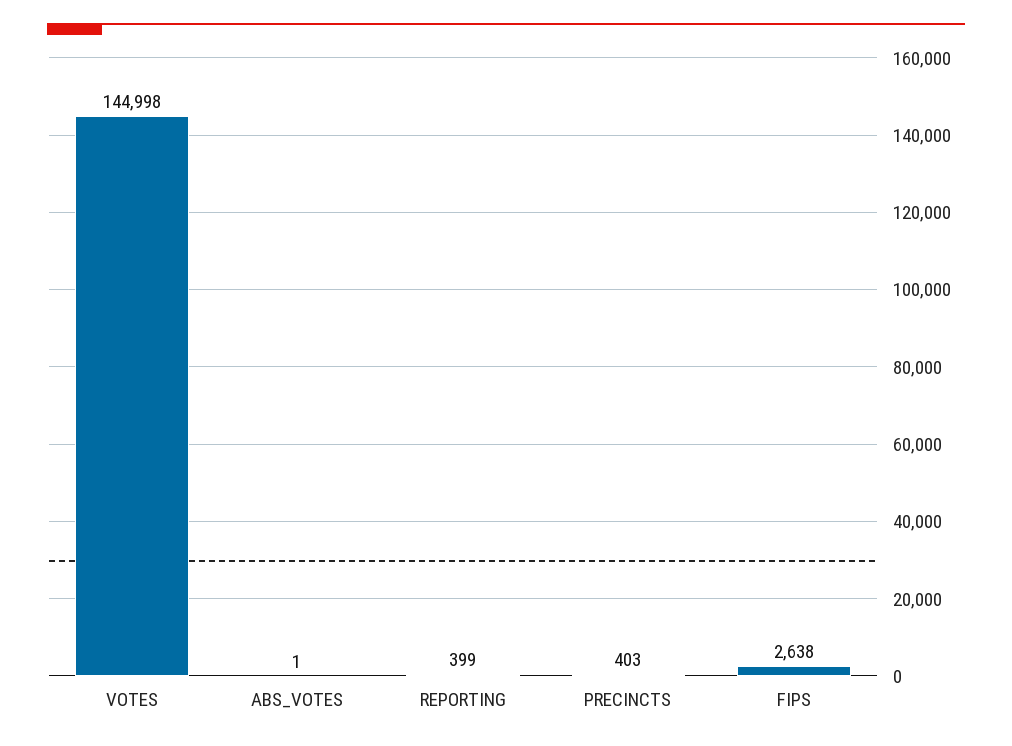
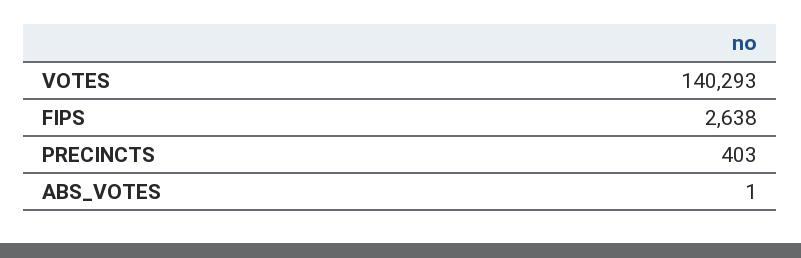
VOTES: 144998 -> 140293
REPORTING: 399 -> none

